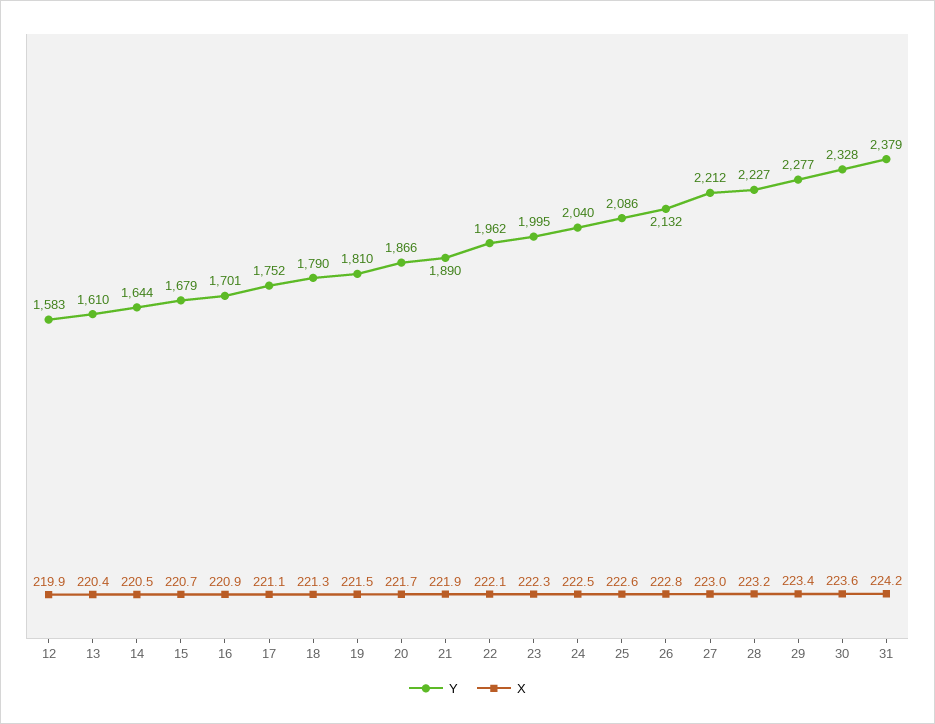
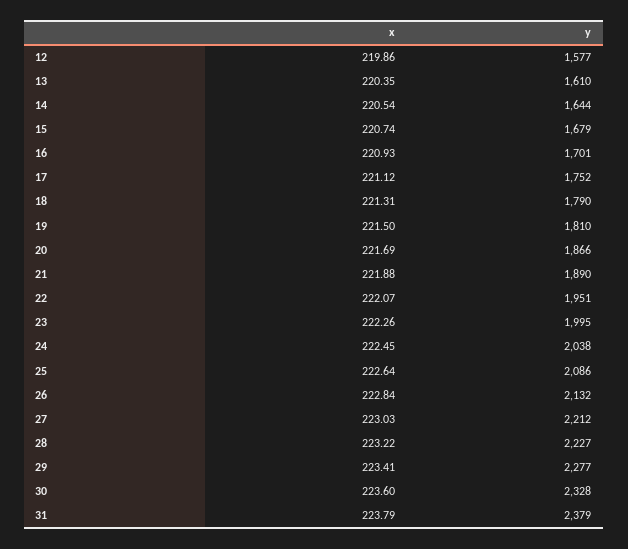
Y, 12: 1583 -> 1577
Y, 22: 1962 -> 1951
Y, 24: 2040 -> 2038
X, 31: 224.2 -> 223.79

